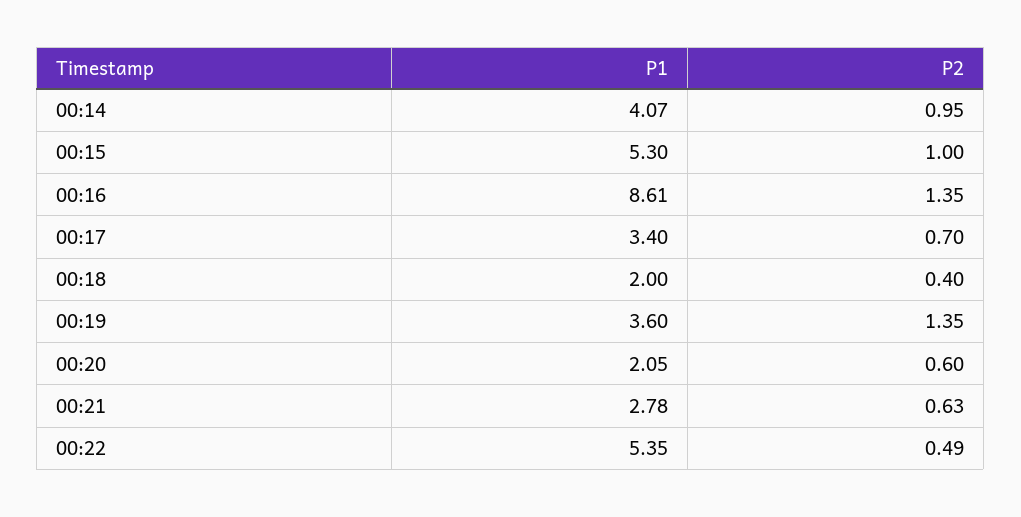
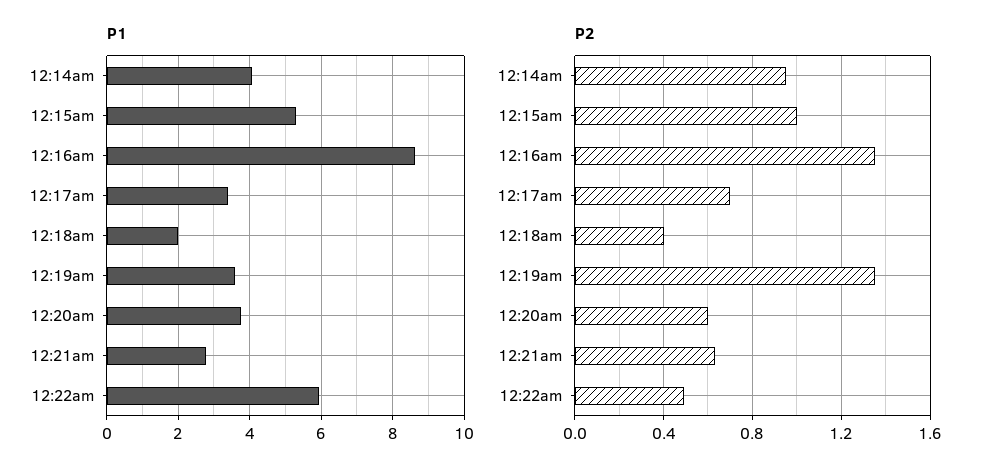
P1, 00:20: 2.05 -> 3.8
P1, 00:22: 5.35 -> 6

